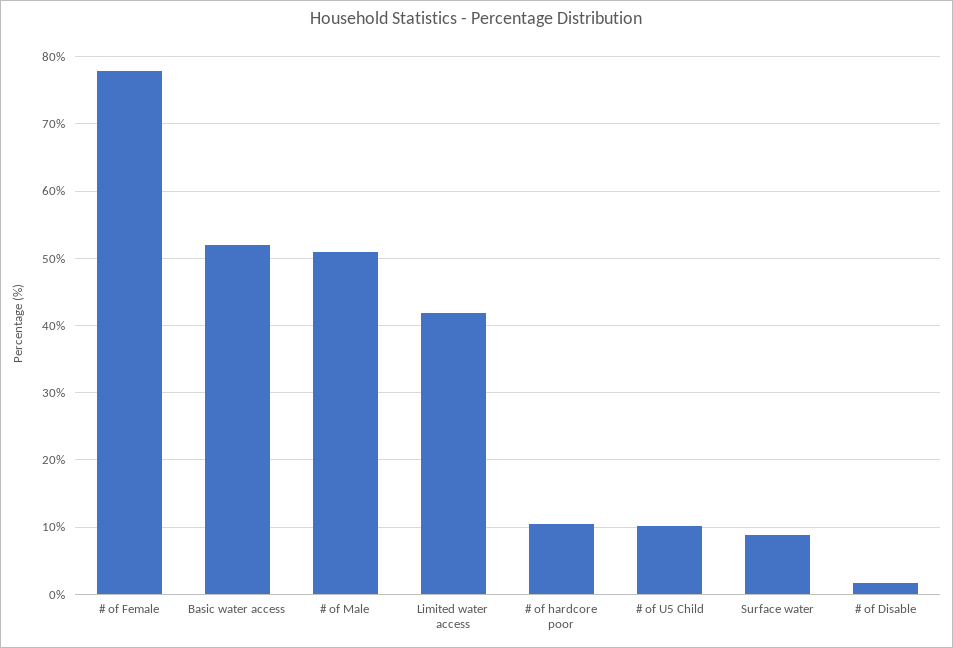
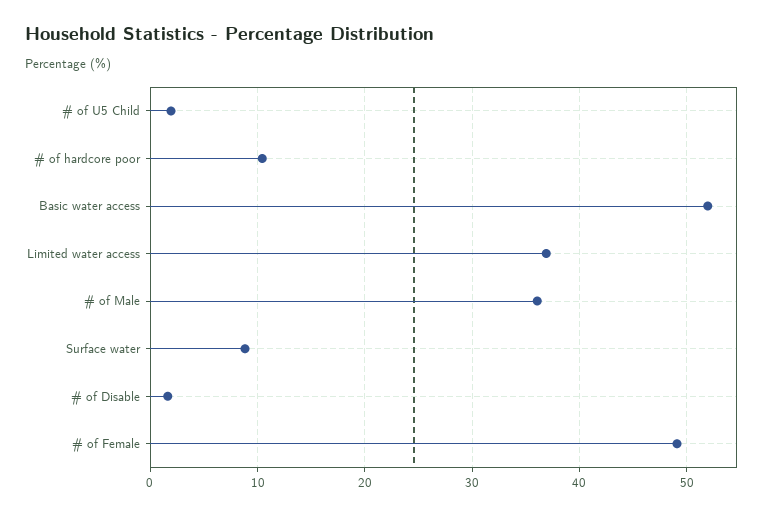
# of Female: 78 -> 49
# of Male: 51 -> 36
Limited water access: 42 -> 37
# of U5 Child: 10 -> 2

